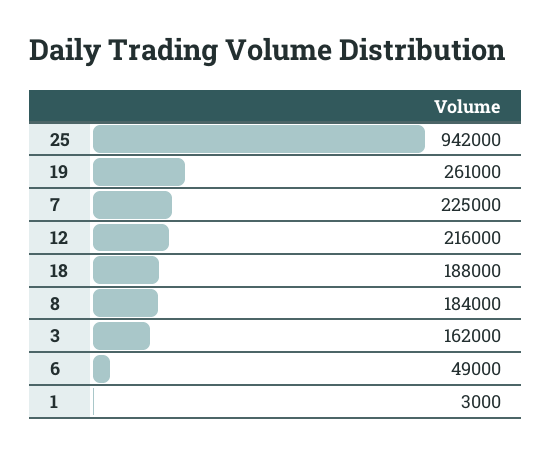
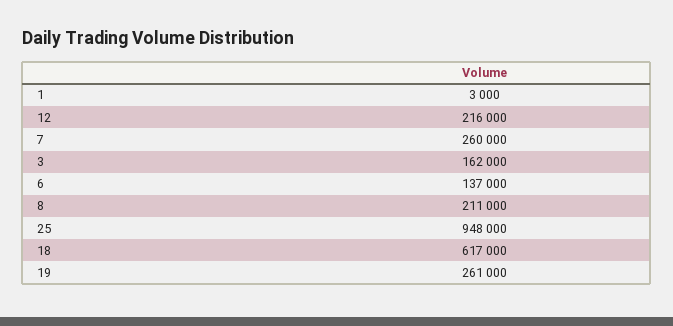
25: 942000 -> 948000
7: 225000 -> 260000
18: 188000 -> 617000
8: 184000 -> 211000
6: 49000 -> 137000

